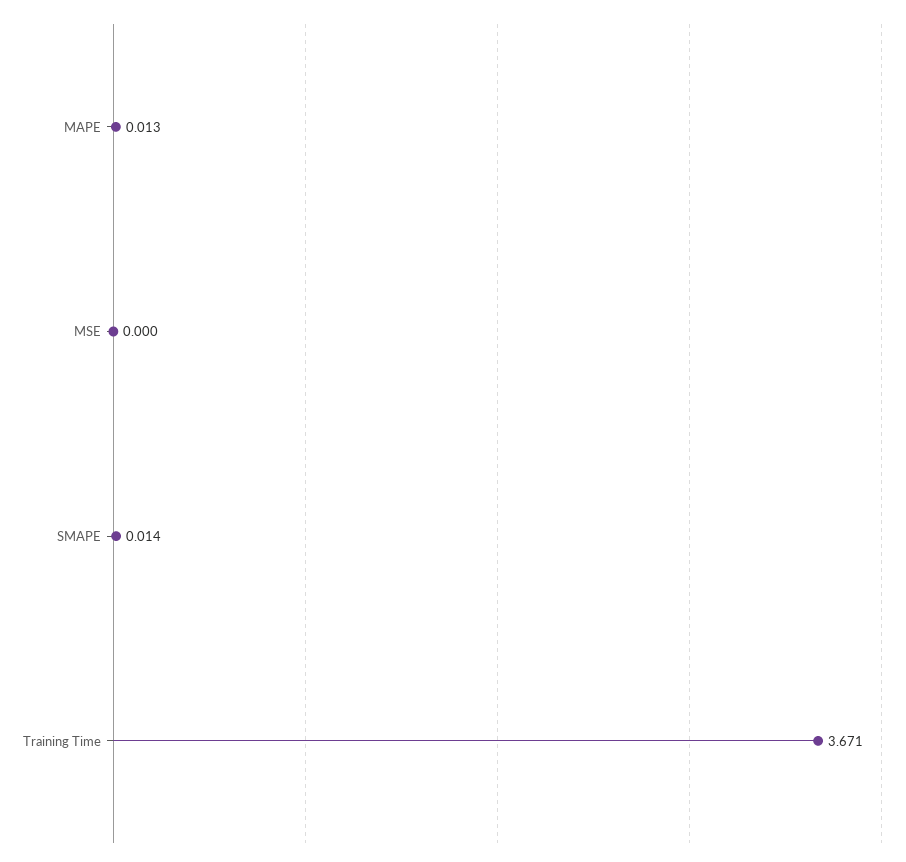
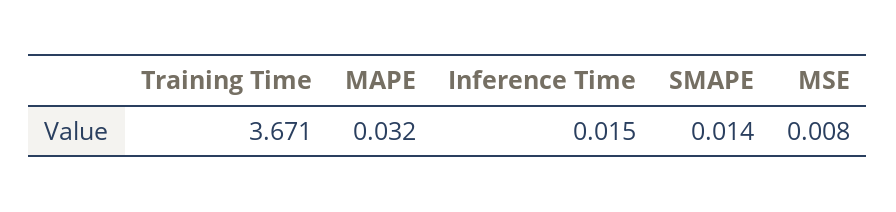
MAPE: 0.013 -> 0.032
MSE: 0 -> 0.008
Inference Time: none -> 0.015

